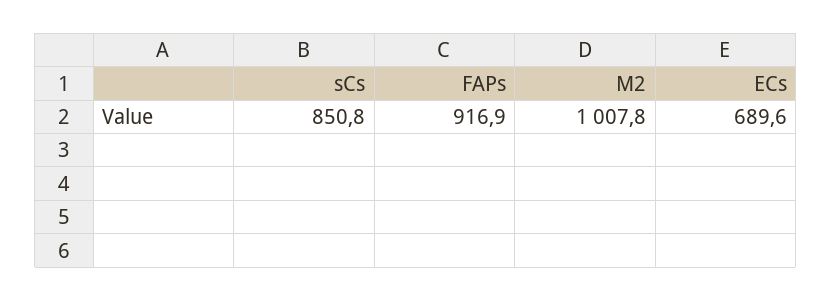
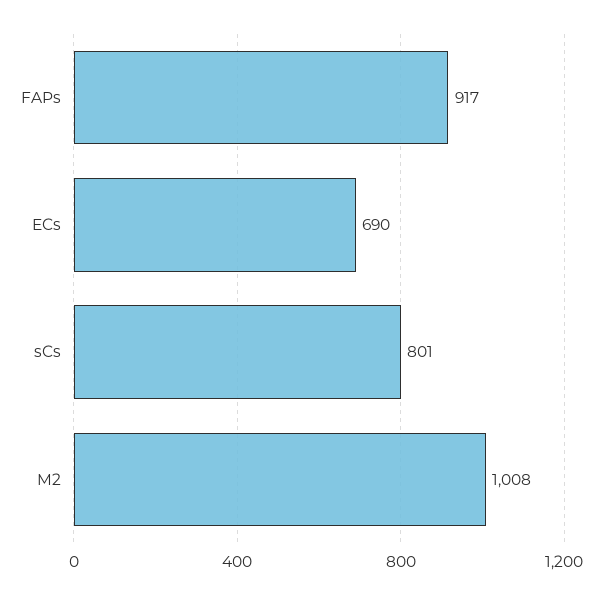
sCs: 850.8 -> 801

